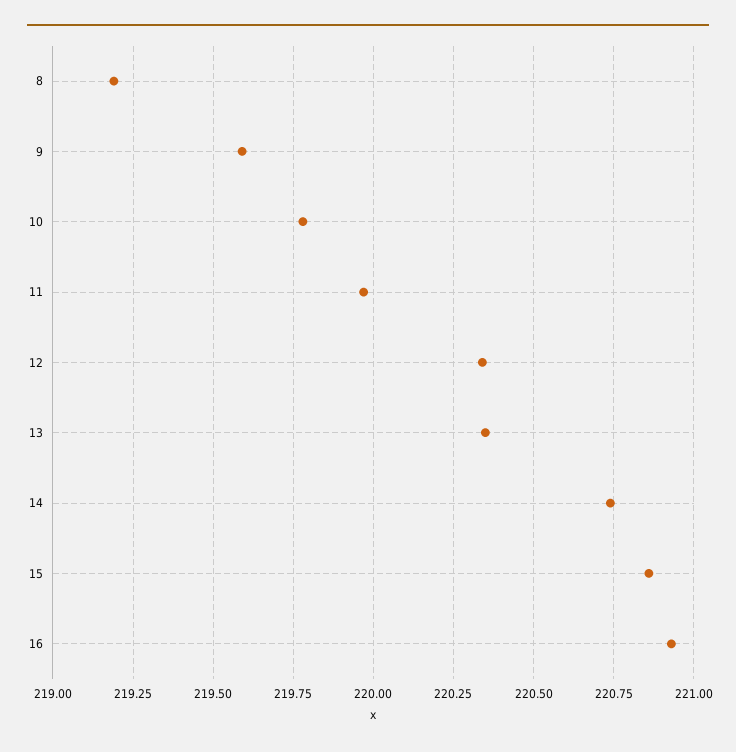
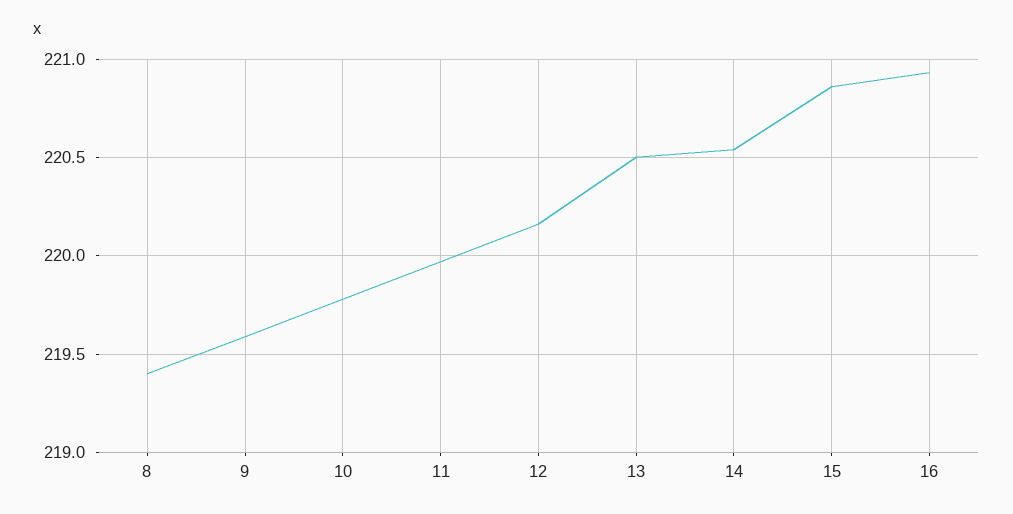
8: 219.2 -> 219.4
12: 220.35 -> 220.15
13: 220.35 -> 220.5
14: 220.75 -> 220.55

